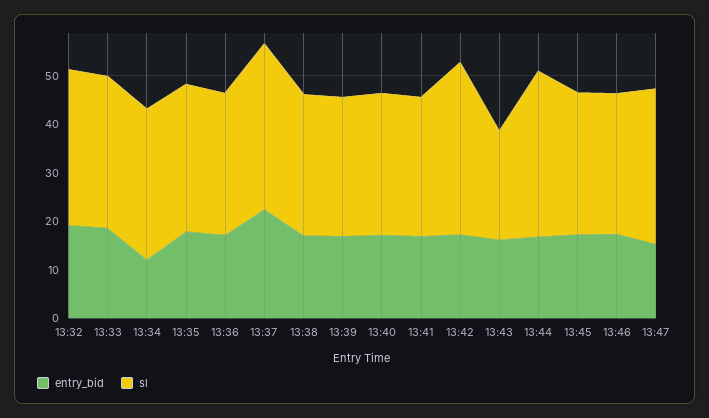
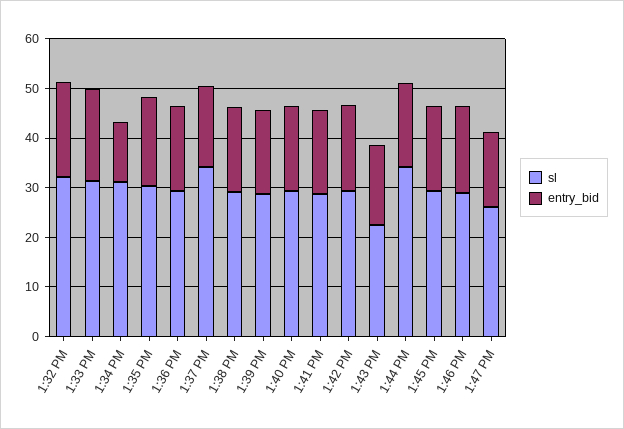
entry_bid, 13:37: 22 -> 16
sl, 13:42: 36 -> 30
sl, 13:47: 32 -> 26

